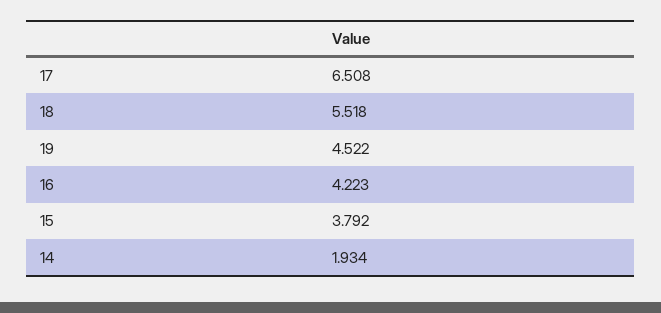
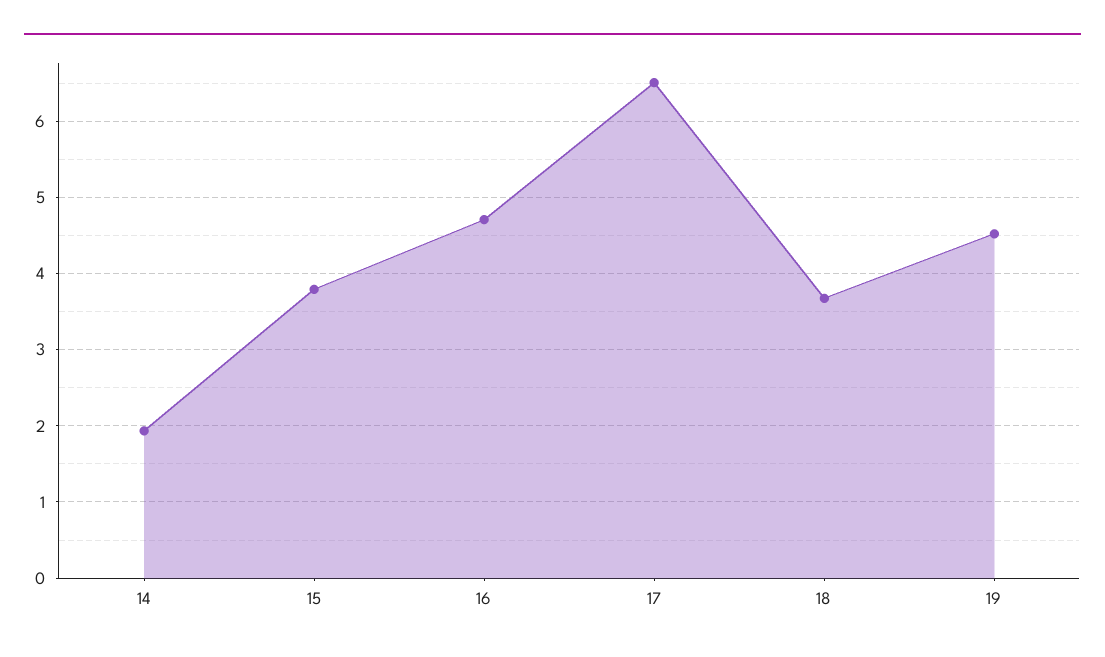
18: 5.518 -> 3.7
16: 4.223 -> 4.7

